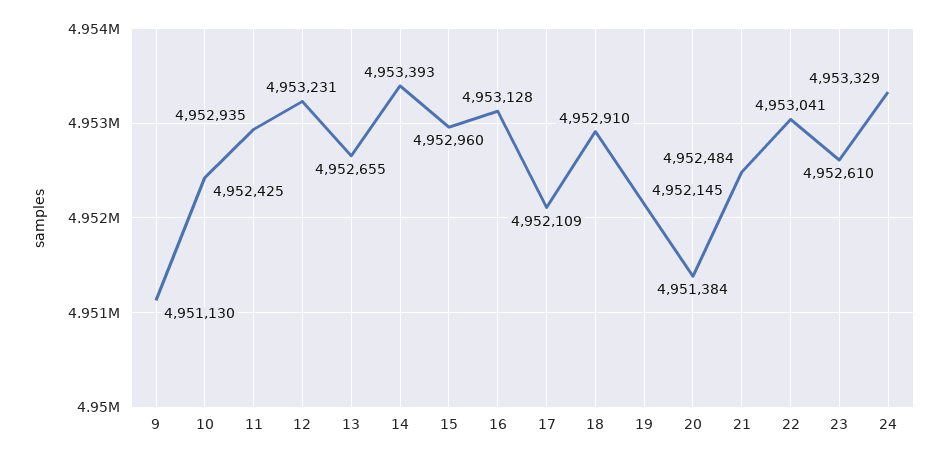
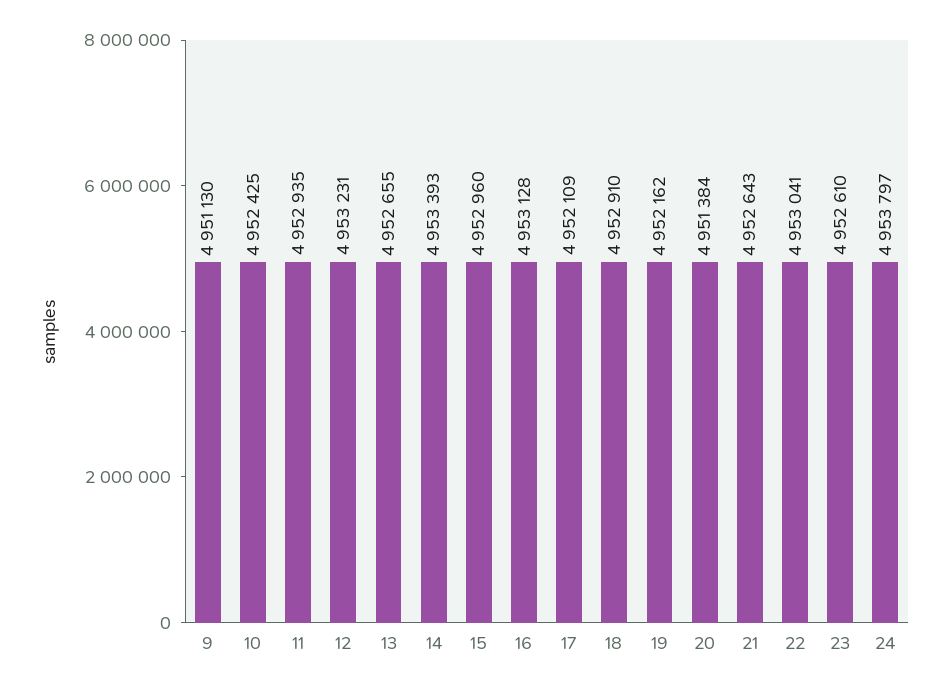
19: 4952145 -> 4952162
21: 4952484 -> 4952643
24: 4953329 -> 4953797

